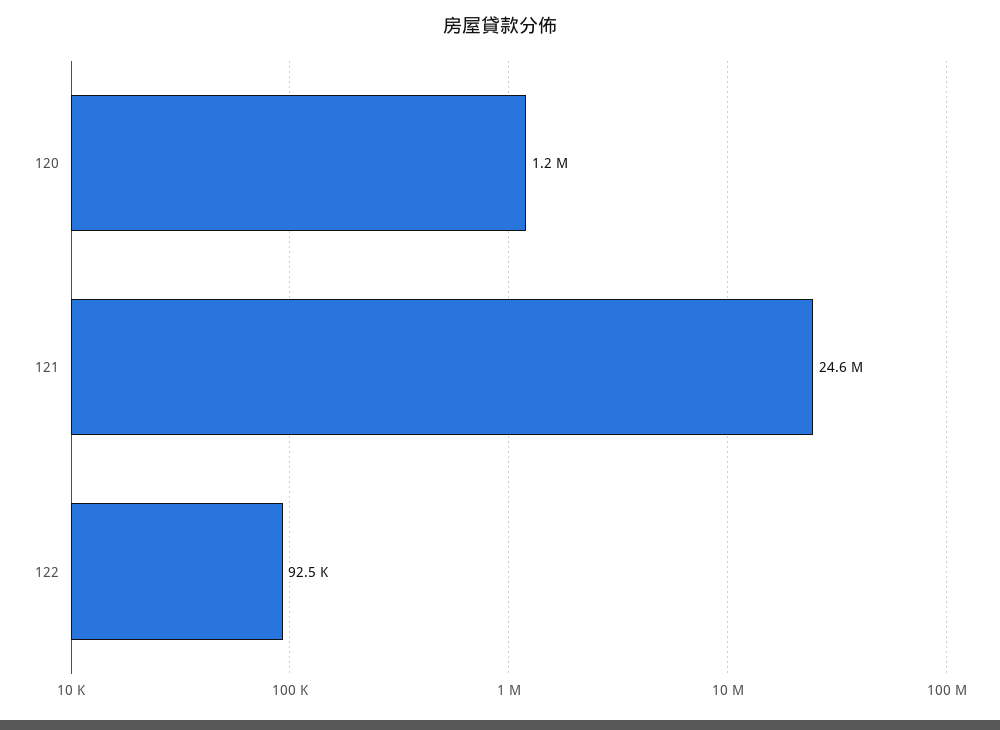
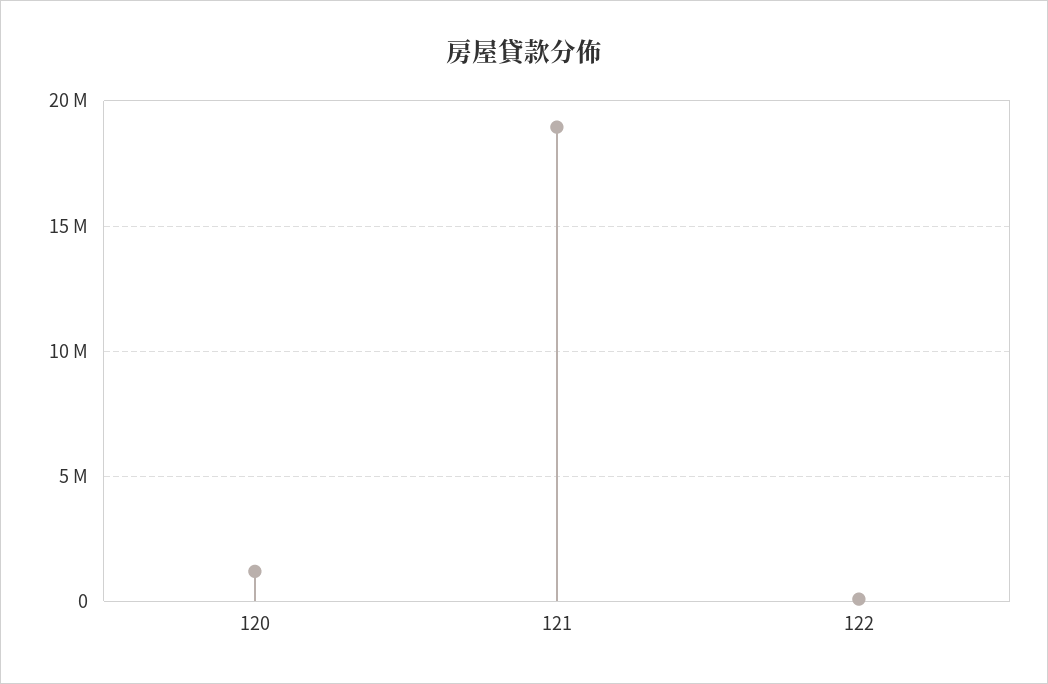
121: 24600000 -> 19000000

